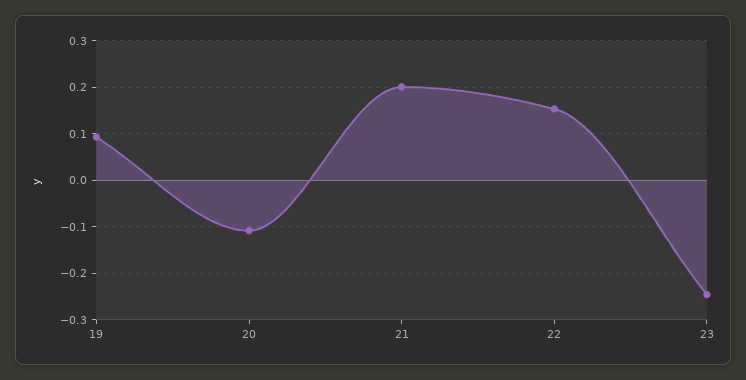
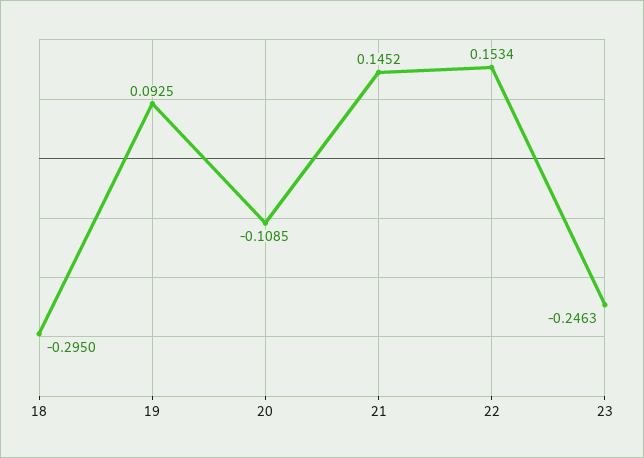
21: 0.2 -> 0.1452
18: none -> -0.295

